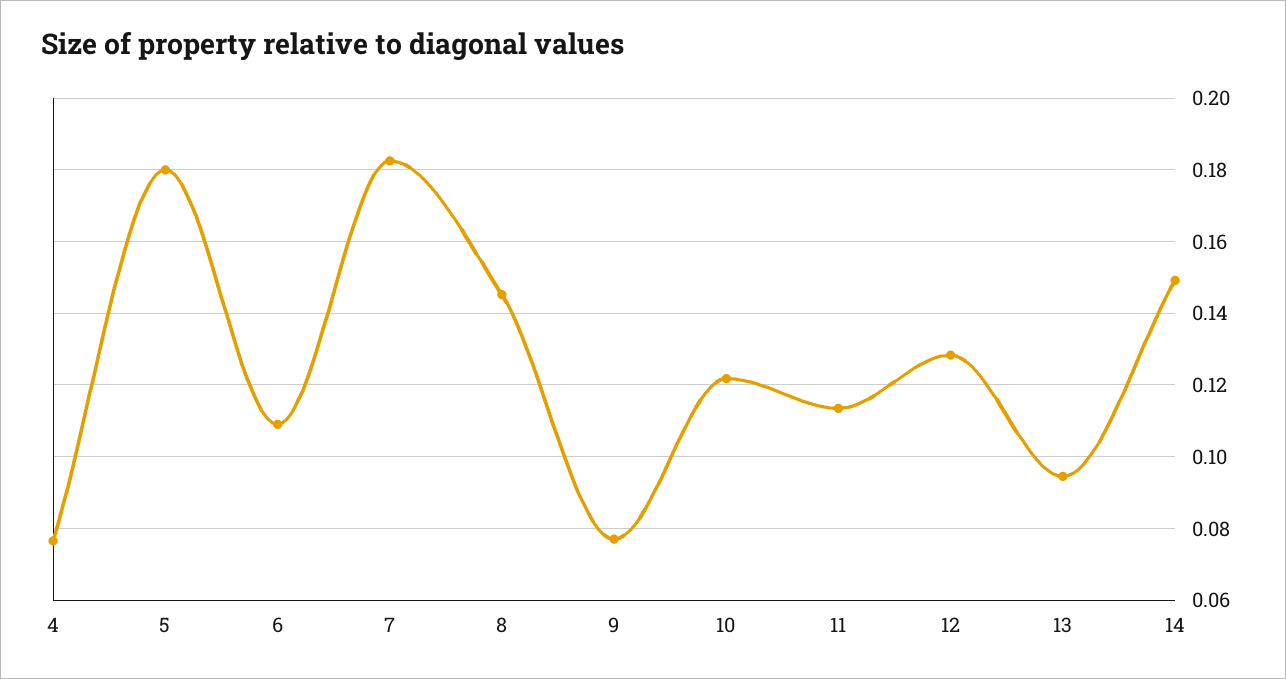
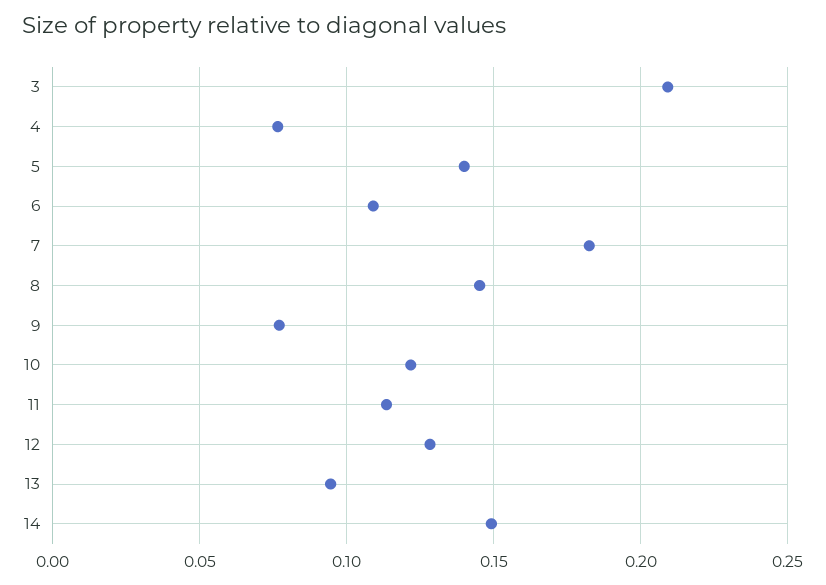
5: 0.18 -> 0.14
3: none -> 0.21

